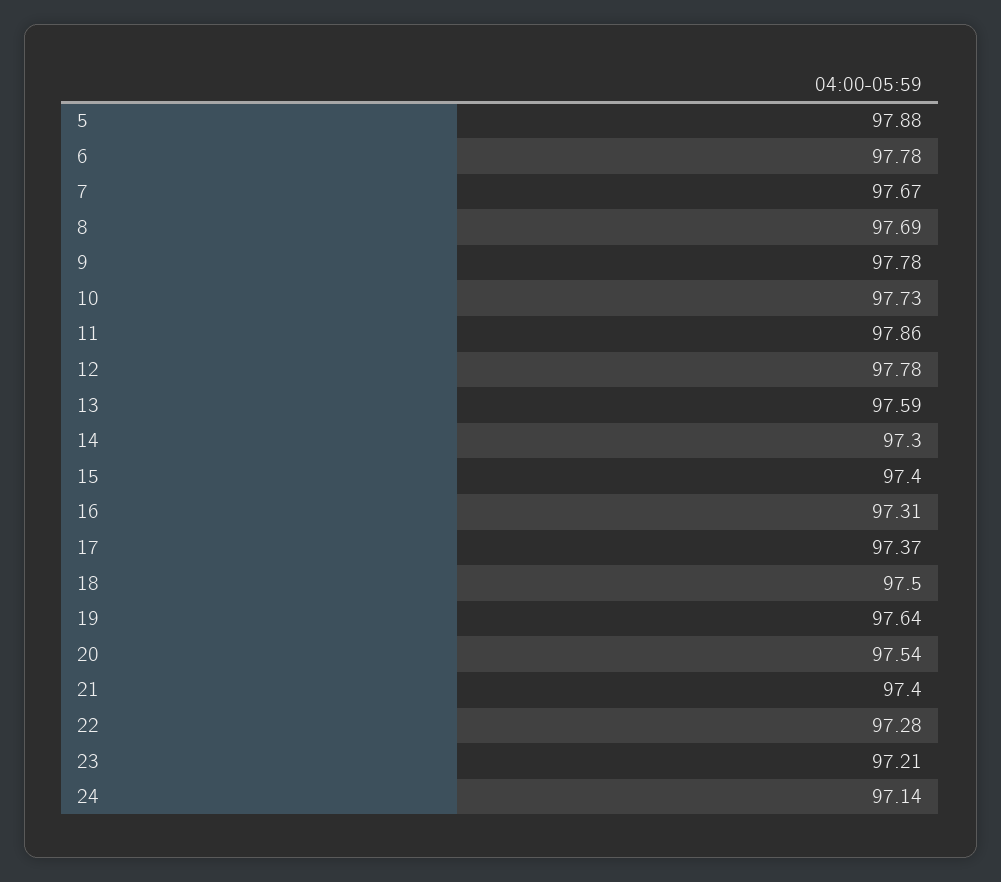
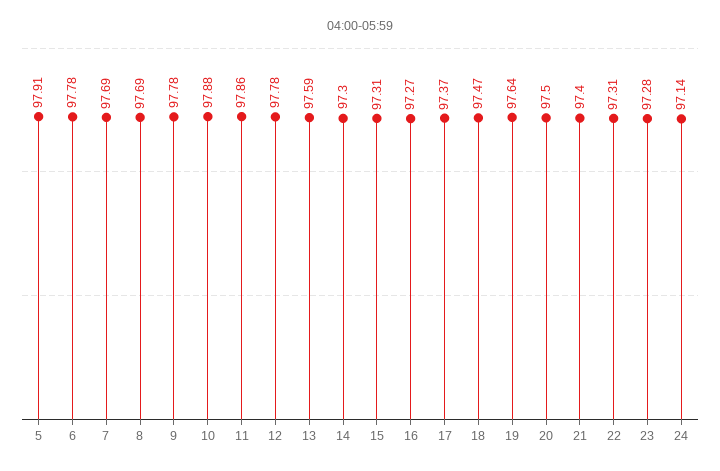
5: 97.88 -> 97.91
7: 97.67 -> 97.69
10: 97.73 -> 97.88
15: 97.4 -> 97.31
16: 97.31 -> 97.27
18: 97.5 -> 97.47
20: 97.54 -> 97.5
22: 97.28 -> 97.31
23: 97.21 -> 97.28

